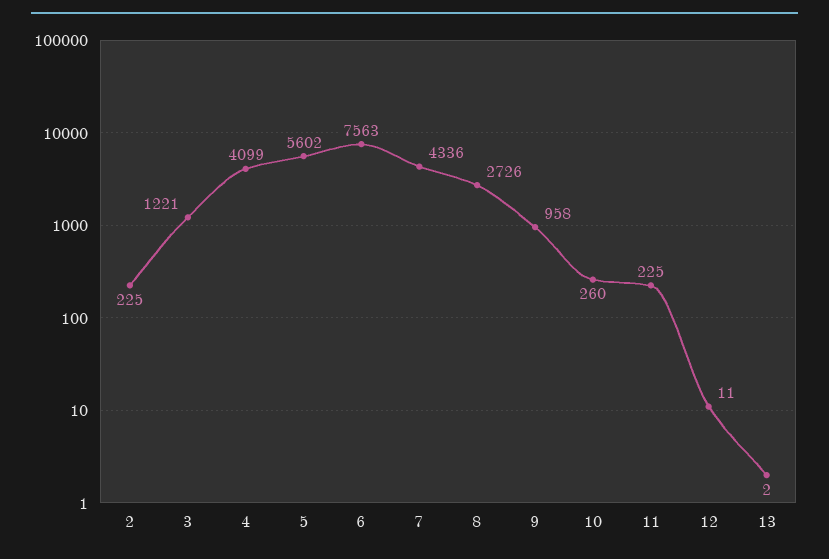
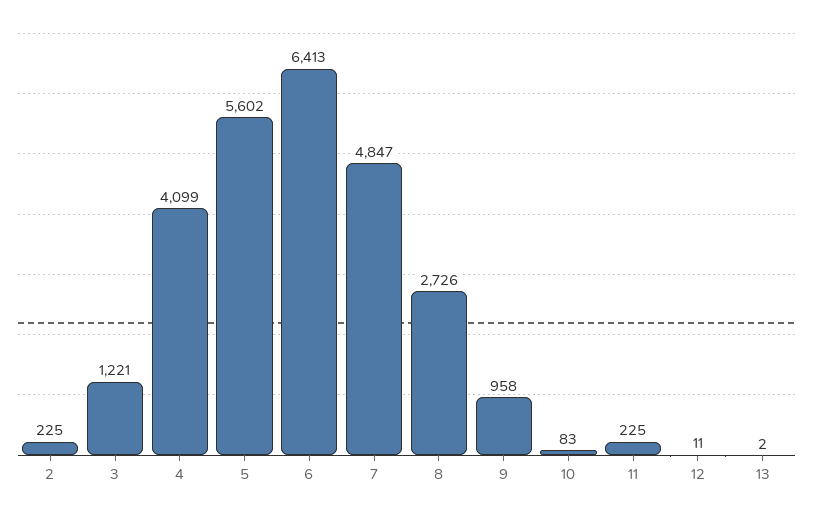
6: 7563 -> 6413
7: 4336 -> 4847
10: 260 -> 83

